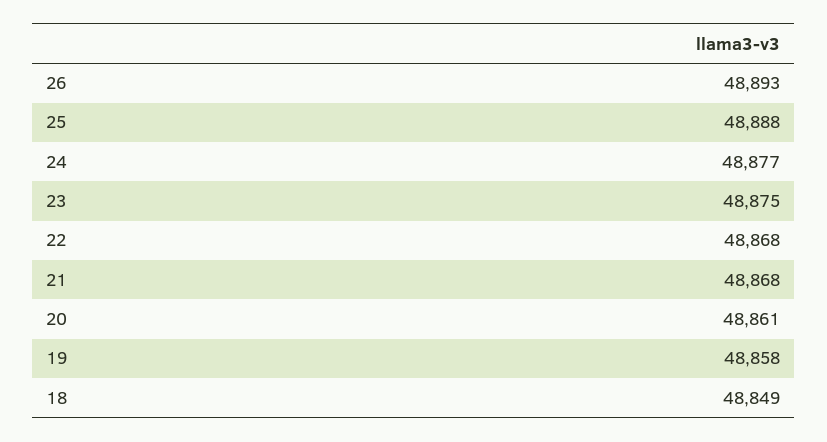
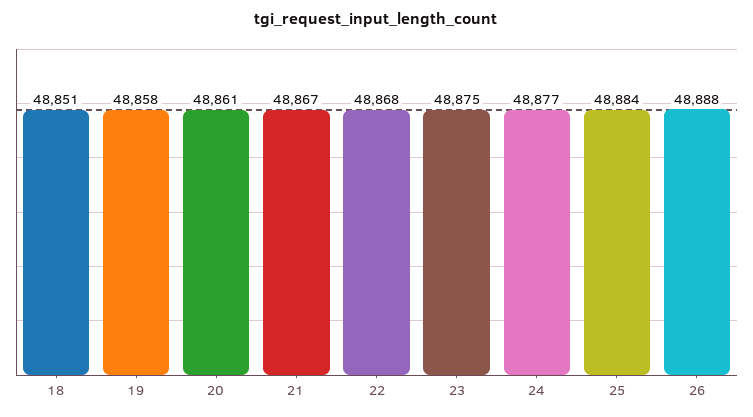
26: 48893 -> 48888
25: 48888 -> 48884
21: 48868 -> 48867
18: 48849 -> 48851

